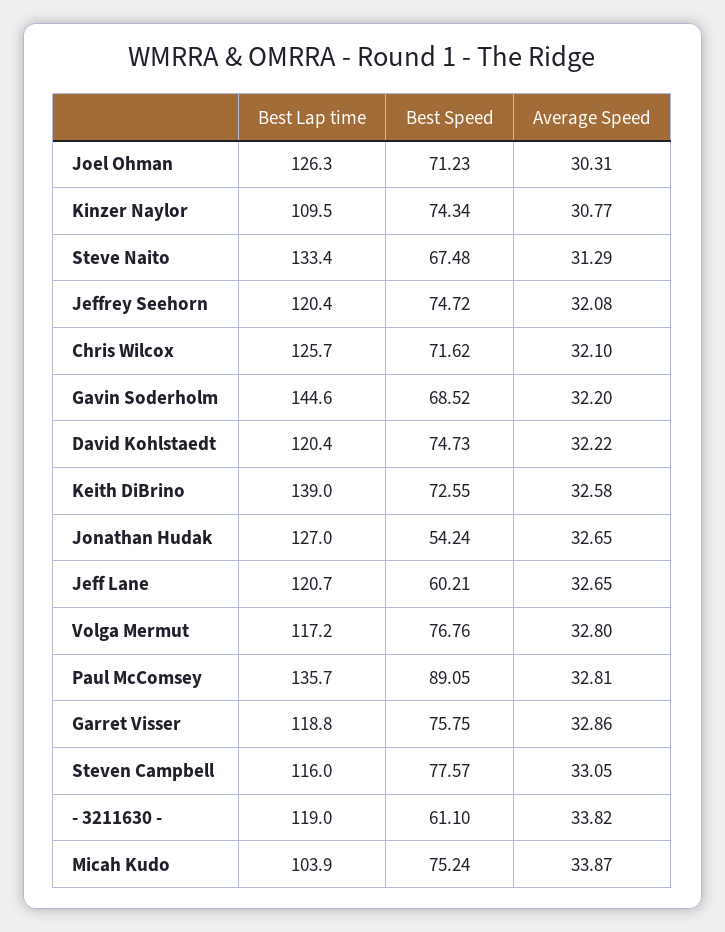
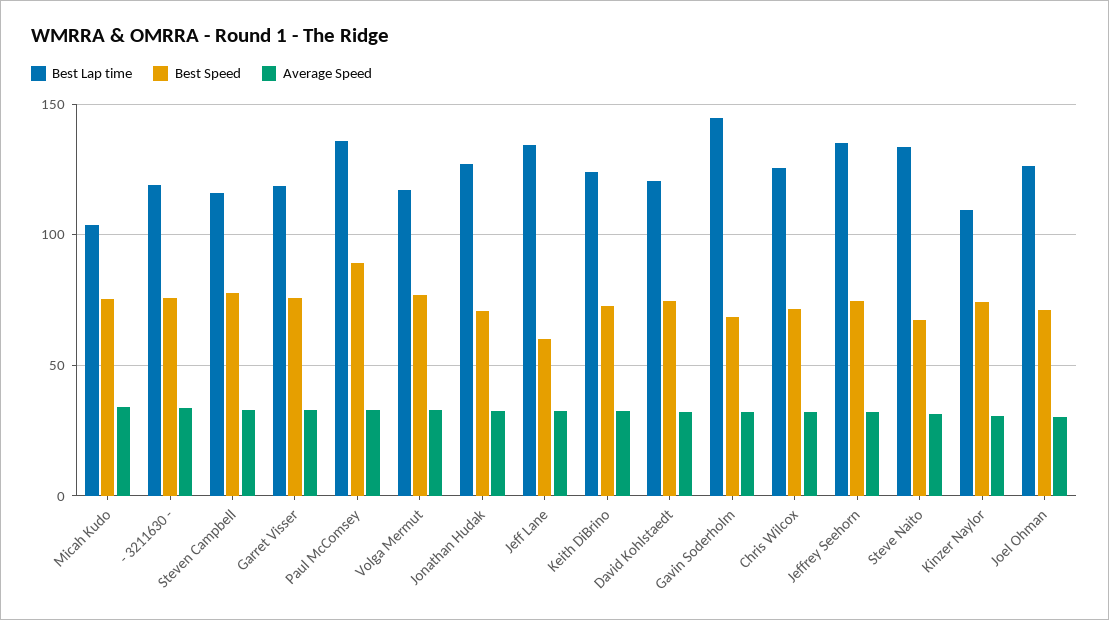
Best Lap time, Jeffrey Seehorn: 120.4 -> 135
Best Lap time, Keith DiBrino: 139 -> 125
Best Speed, Jonathan Hudak: 54.24 -> 70
Best Lap time, Jeff Lane: 120.7 -> 135
Best Speed, - 3211630 -: 61.1 -> 75

